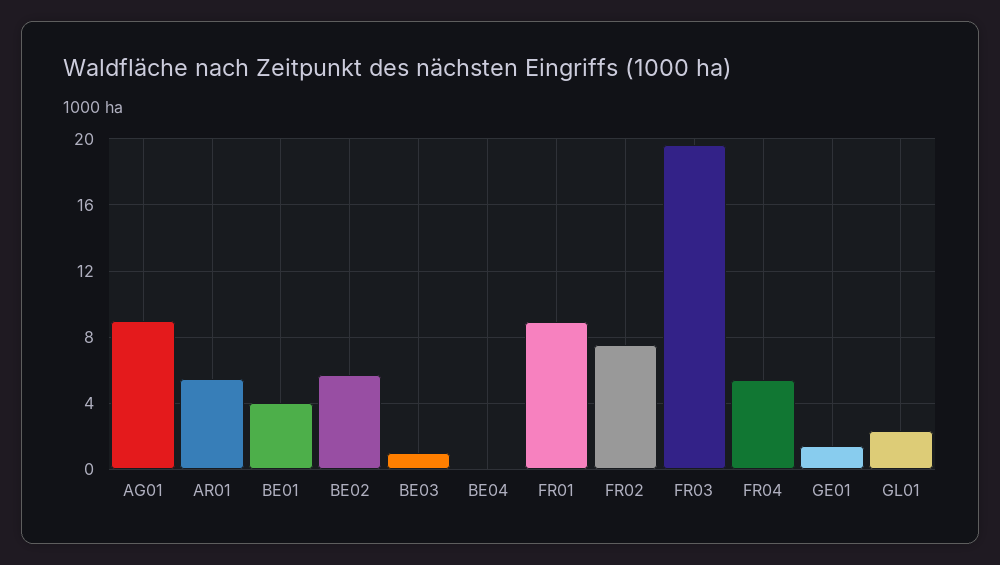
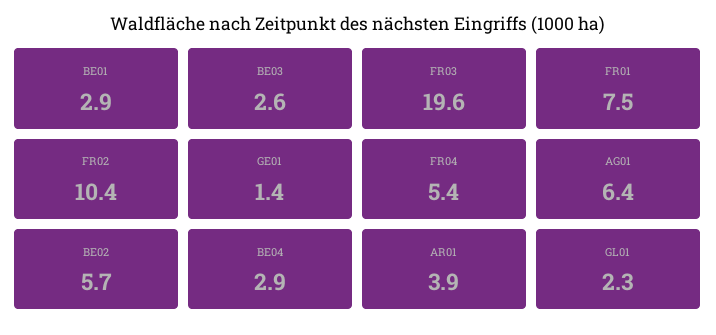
AG01: 9 -> 6.4
AR01: 5.5 -> 3.9
BE01: 4 -> 2.9
BE03: 1 -> 2.6
BE04: 0 -> 2.9
FR01: 9 -> 7.5
FR02: 7.5 -> 10.4

